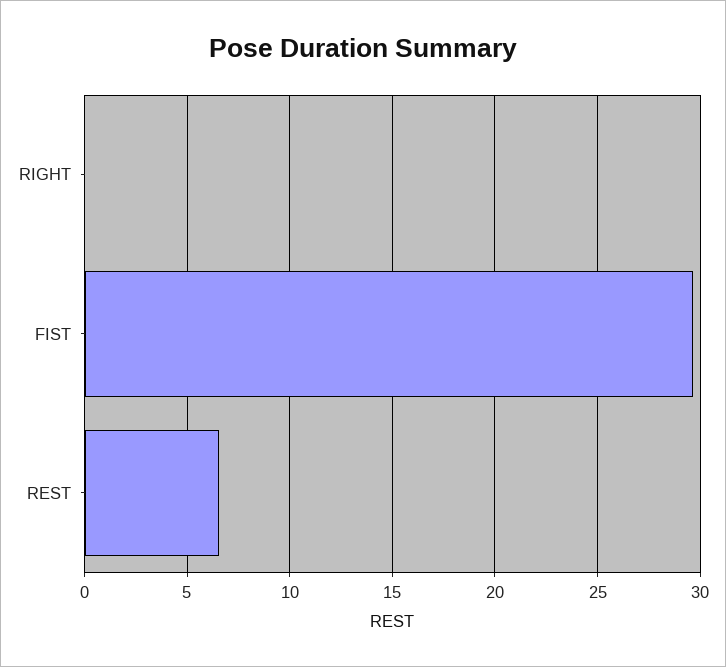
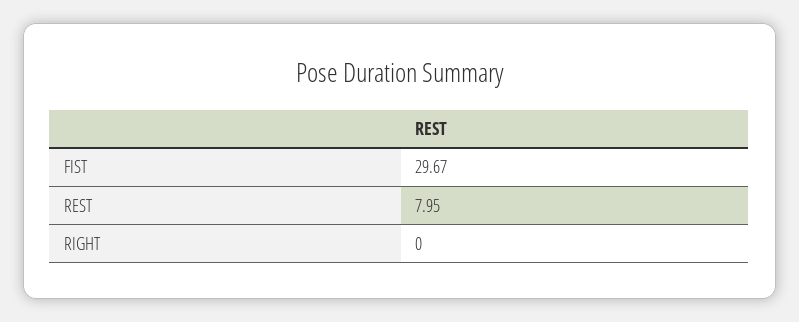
REST: 6.5 -> 7.95

